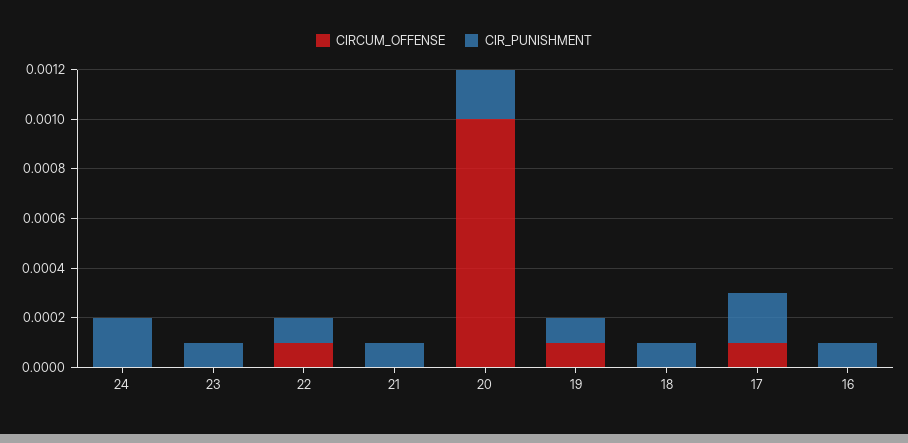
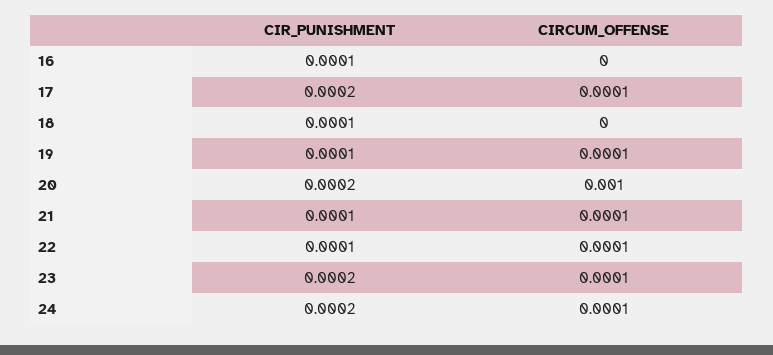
CIRCUM_OFFENSE, 24: 0 -> 0.0001
CIRCUM_OFFENSE, 23: 0 -> 0.0001
CIR_PUNISHMENT, 23: 0.0001 -> 0.0002
CIRCUM_OFFENSE, 21: 0 -> 0.0001

